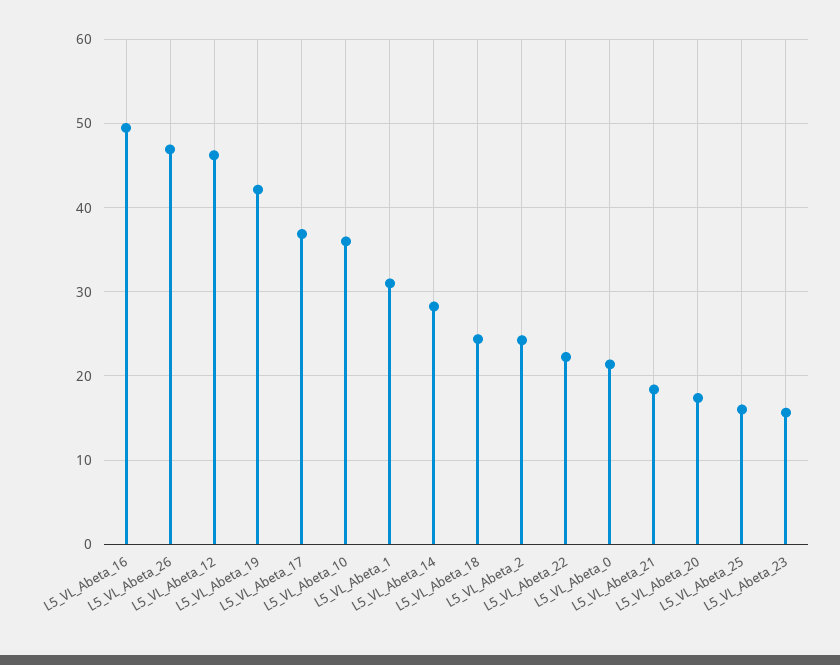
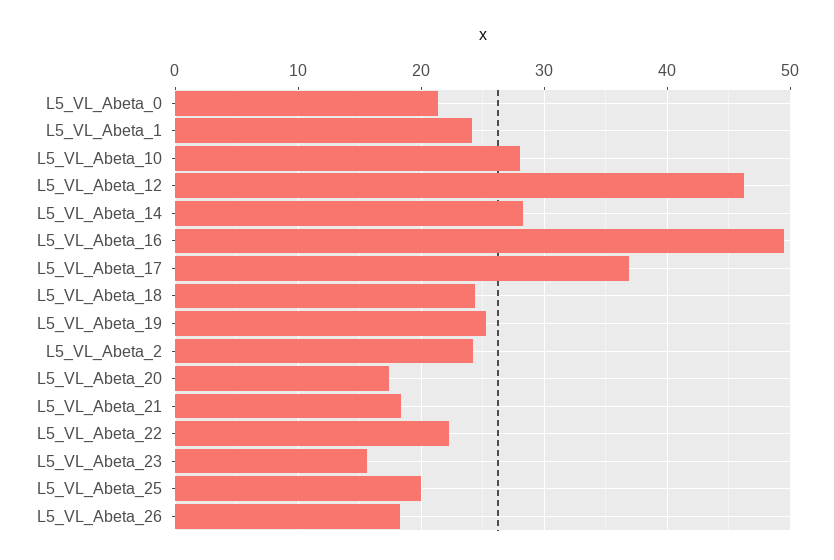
L5_VL_Abeta_26: 47 -> 18
L5_VL_Abeta_19: 42 -> 25
L5_VL_Abeta_10: 36 -> 28
L5_VL_Abeta_1: 31 -> 24
L5_VL_Abeta_25: 16 -> 20

